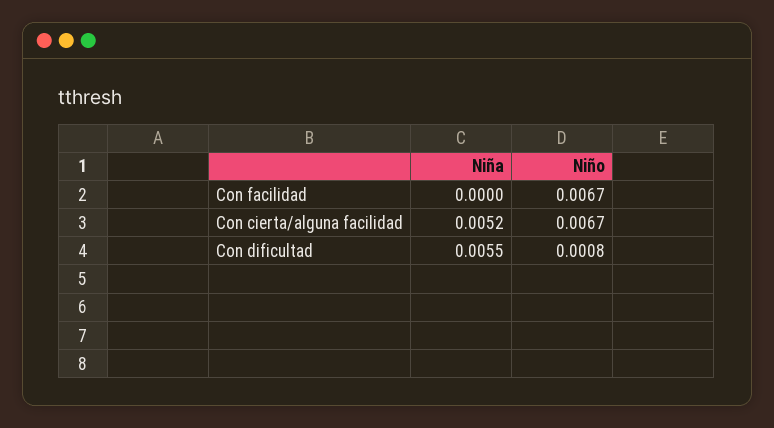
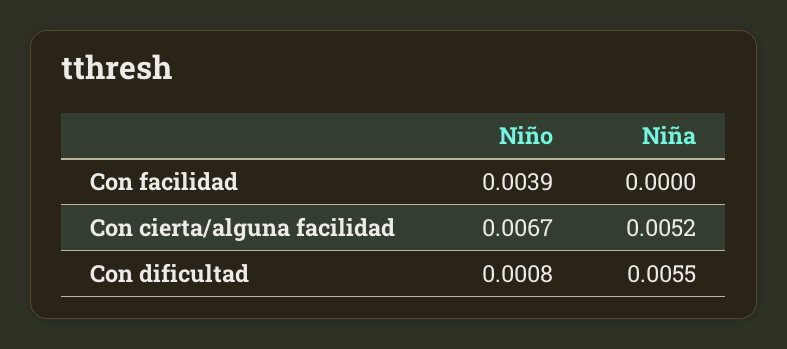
Niño, Con facilidad: 0.0067 -> 0.0039

